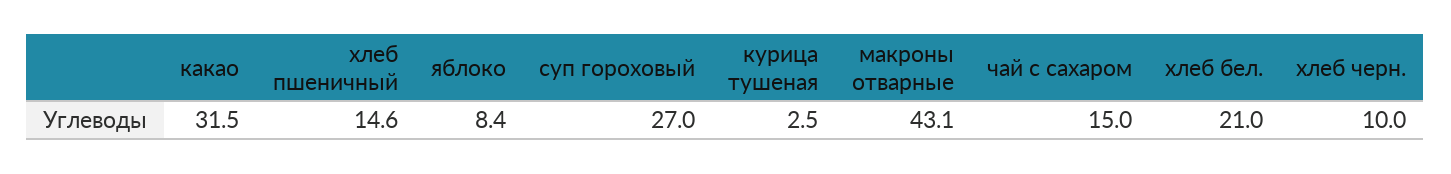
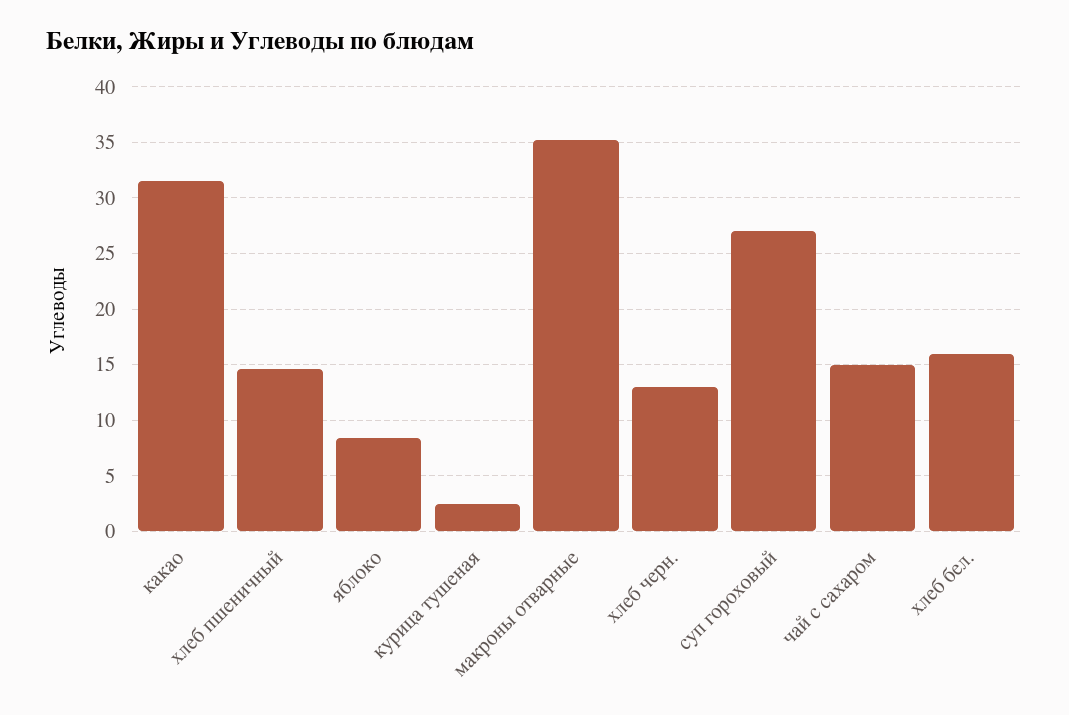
макроны отварные: 43.1 -> 35
хлеб бел.: 21 -> 16
хлеб черн.: 10 -> 13

